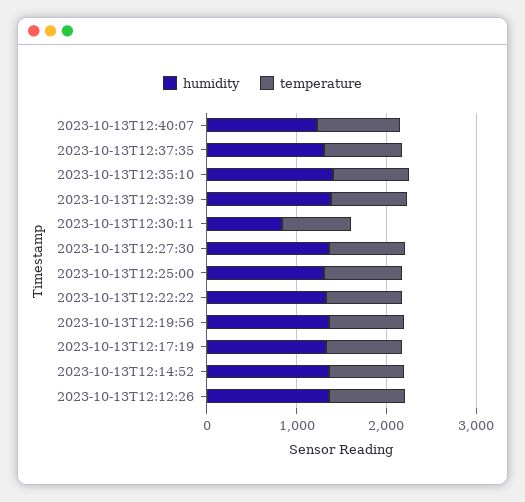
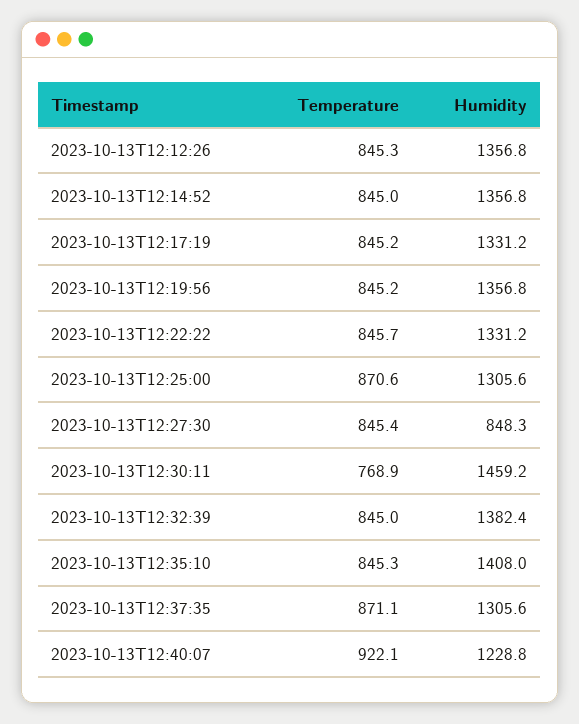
humidity, 2023-10-13T12:30:11: 800 -> 1459.2
humidity, 2023-10-13T12:27:30: 1400 -> 848.3

